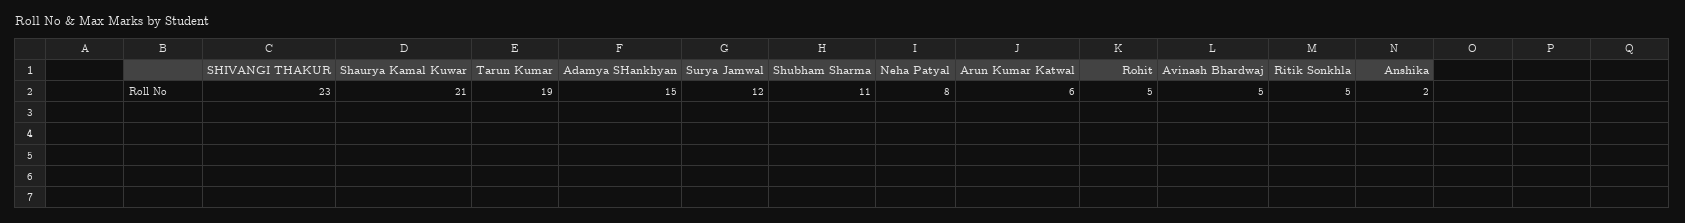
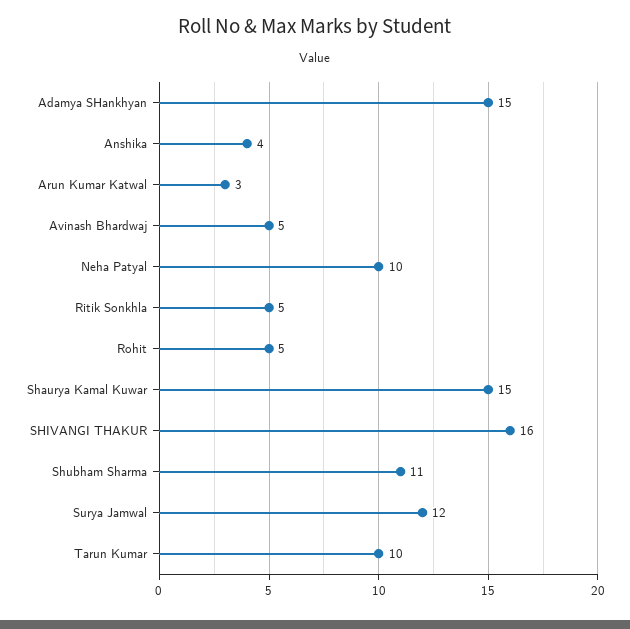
SHIVANGI THAKUR: 23 -> 16
Shaurya Kamal Kuwar: 21 -> 15
Tarun Kumar: 19 -> 10
Neha Patyal: 8 -> 10
Arun Kumar Katwal: 6 -> 3
Anshika: 2 -> 4

